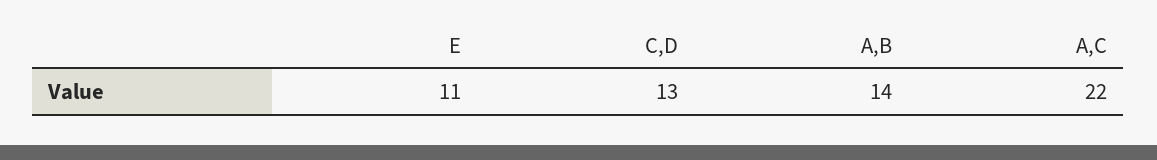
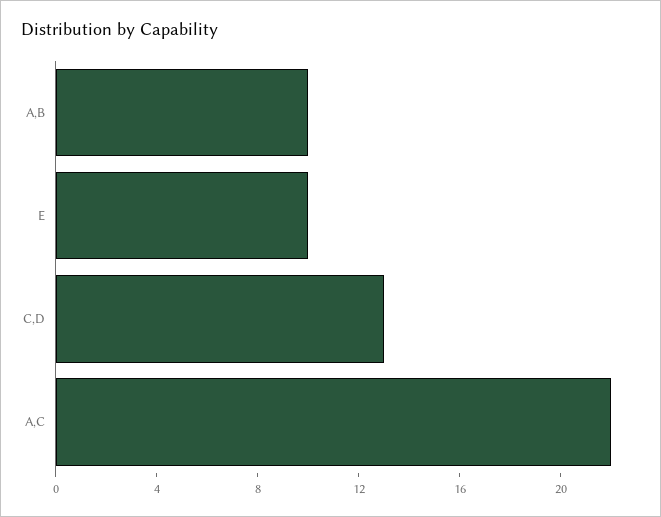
E: 11 -> 10
A,B: 14 -> 10

